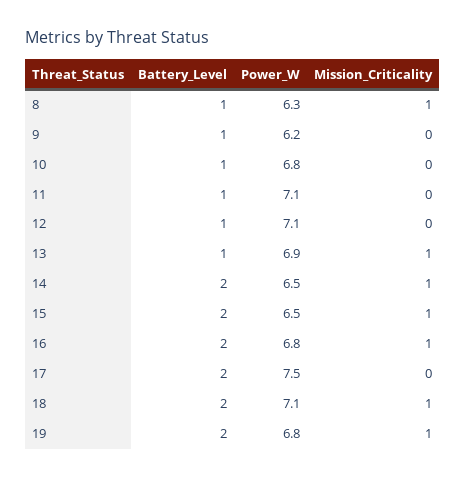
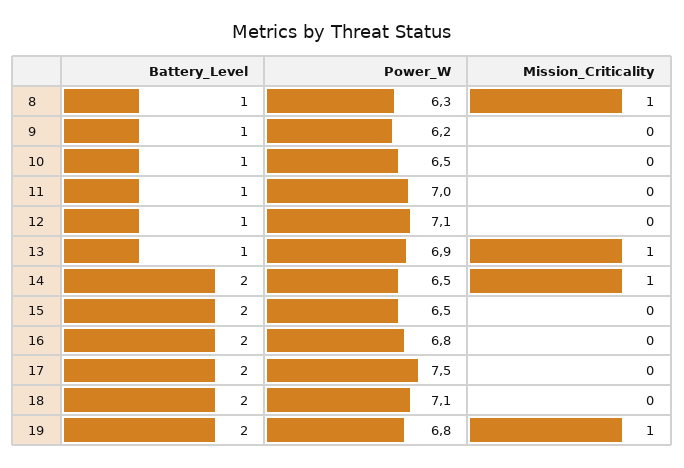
Power_W, 10: 6.8 -> 6.5
Power_W, 11: 7.1 -> 7
Mission_Criticality, 15: 1 -> 0
Mission_Criticality, 16: 1 -> 0
Mission_Criticality, 18: 1 -> 0

